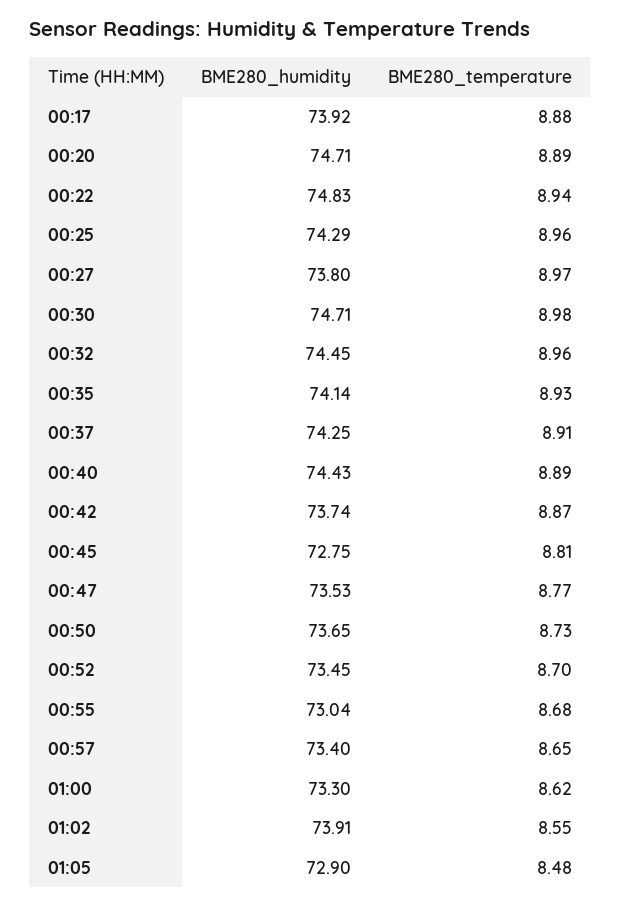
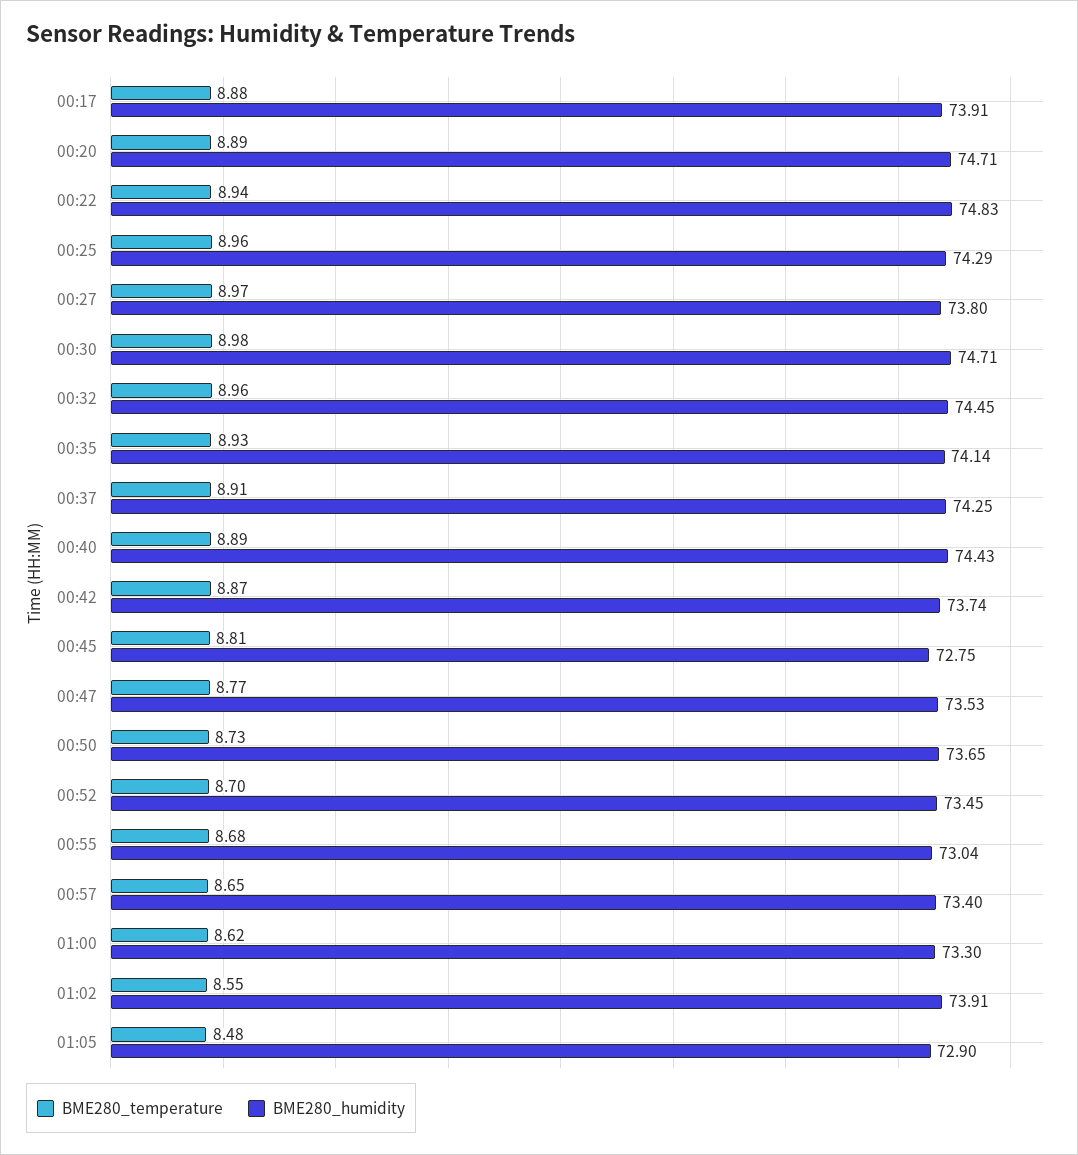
BME280_humidity, 00:17: 73.92 -> 73.91

